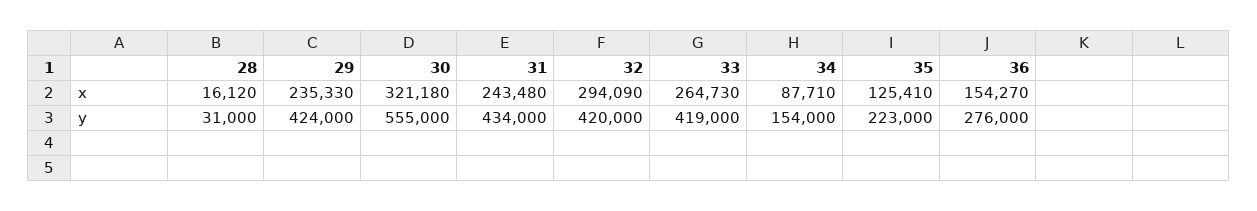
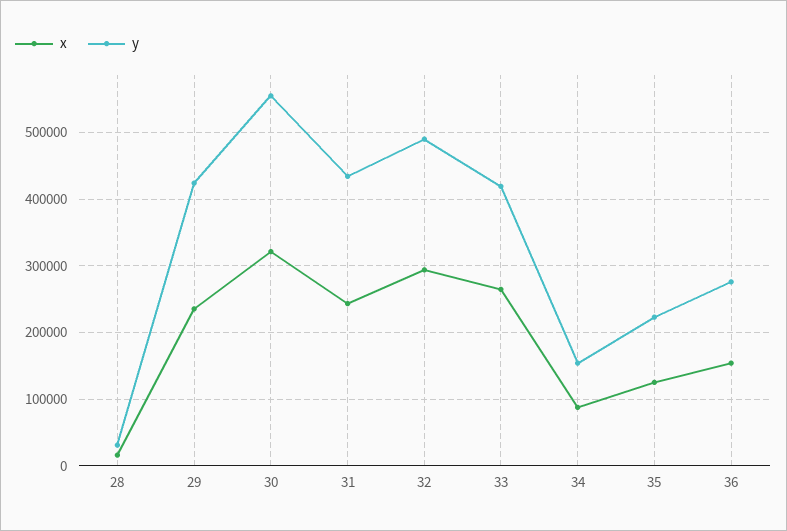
y, 32: 420000 -> 490000

